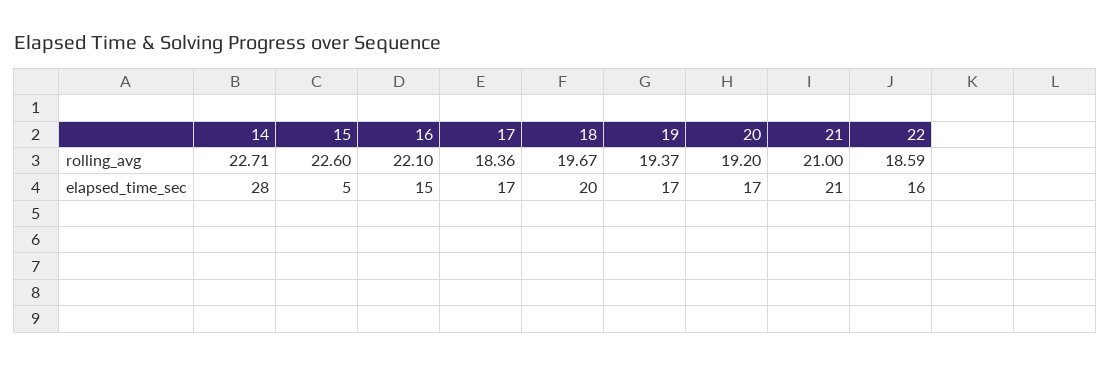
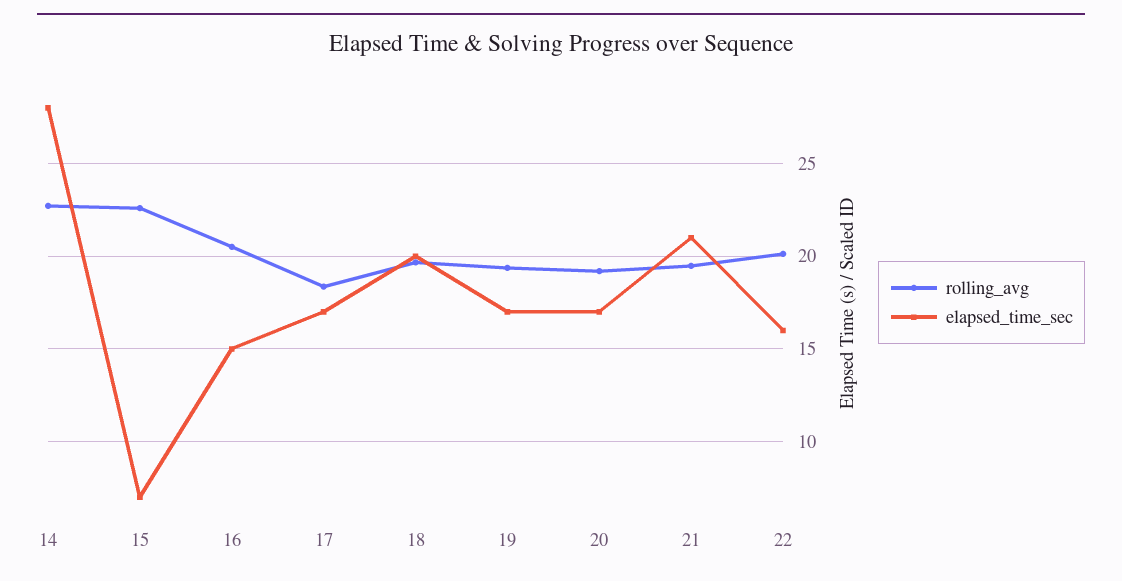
rolling_avg, 16: 22.1 -> 20.5
rolling_avg, 21: 21 -> 19.5
rolling_avg, 22: 18.59 -> 20
elapsed_time_sec, 15: 5 -> 7

